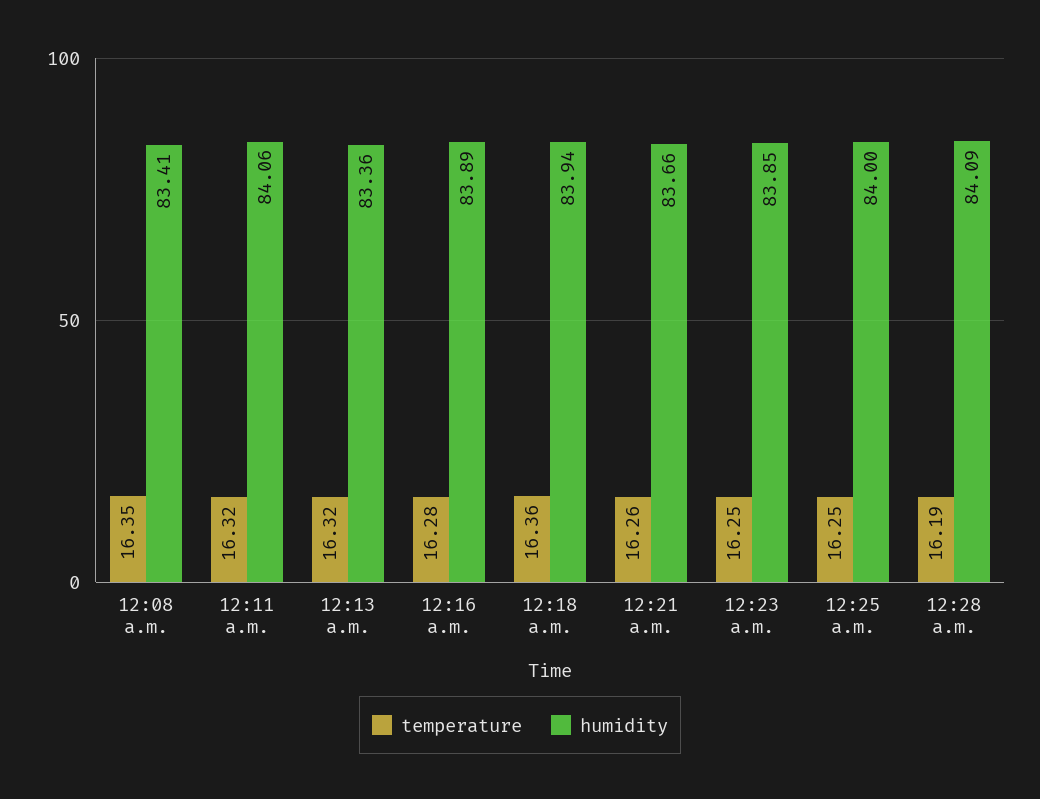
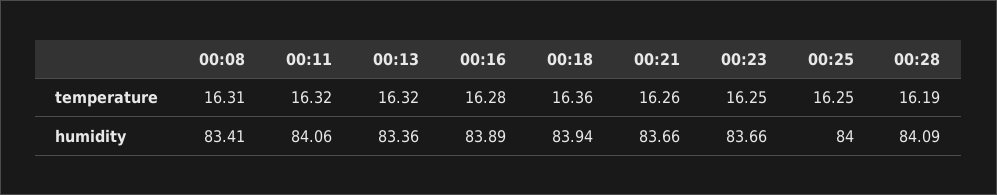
temperature, 12:08 a.m.: 16.35 -> 16.31
humidity, 12:23 a.m.: 83.85 -> 83.66

